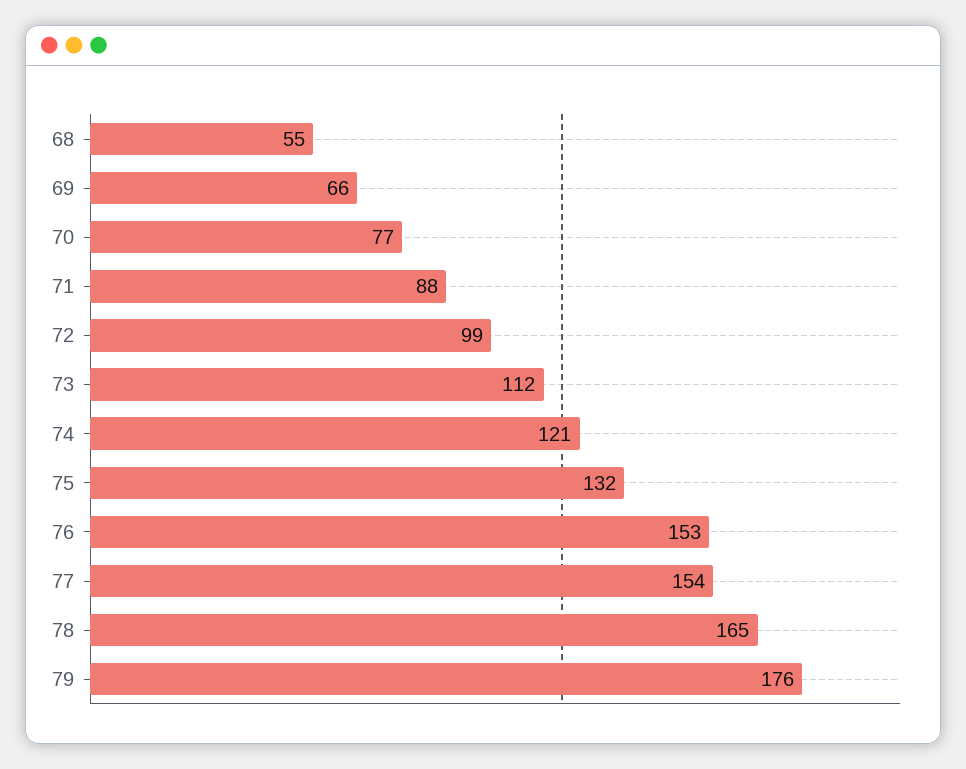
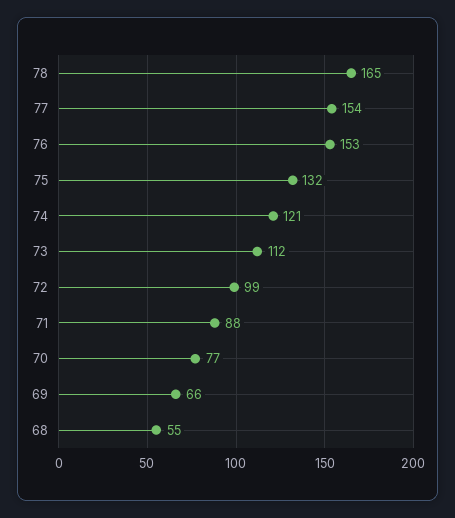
79: 176 -> none

